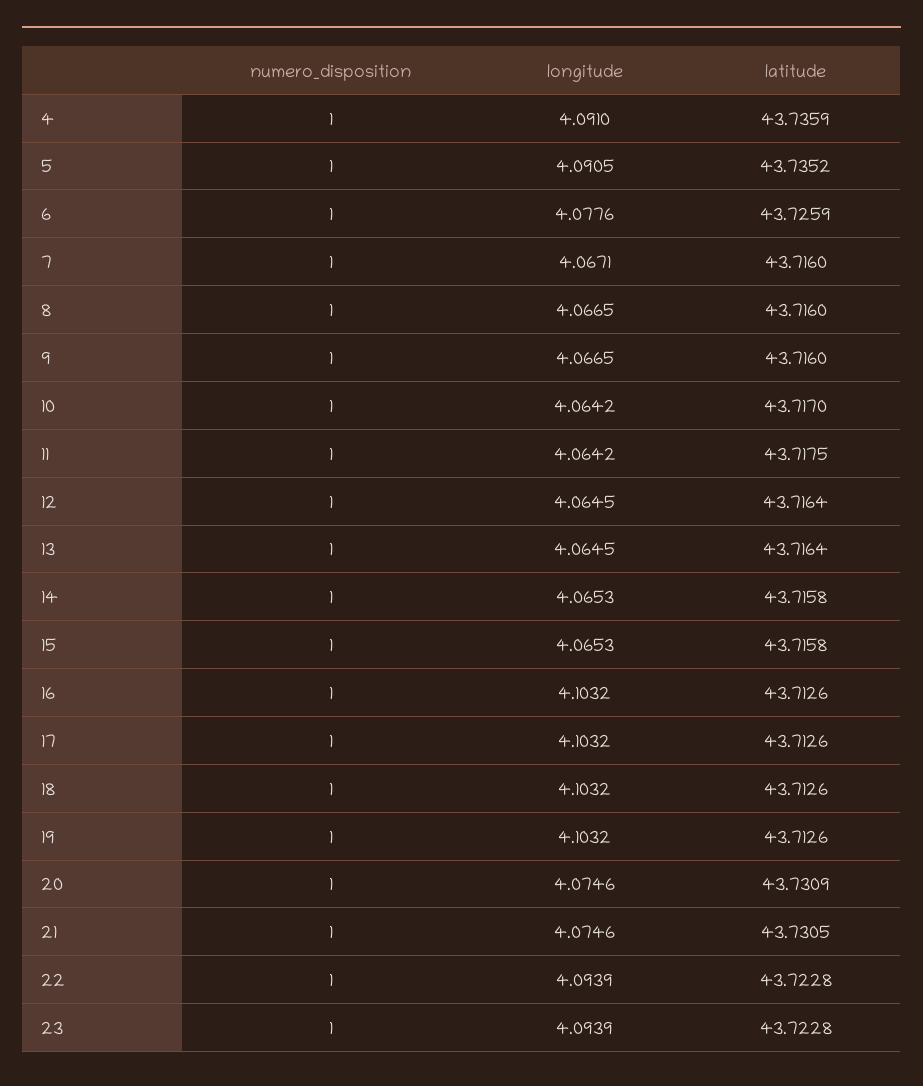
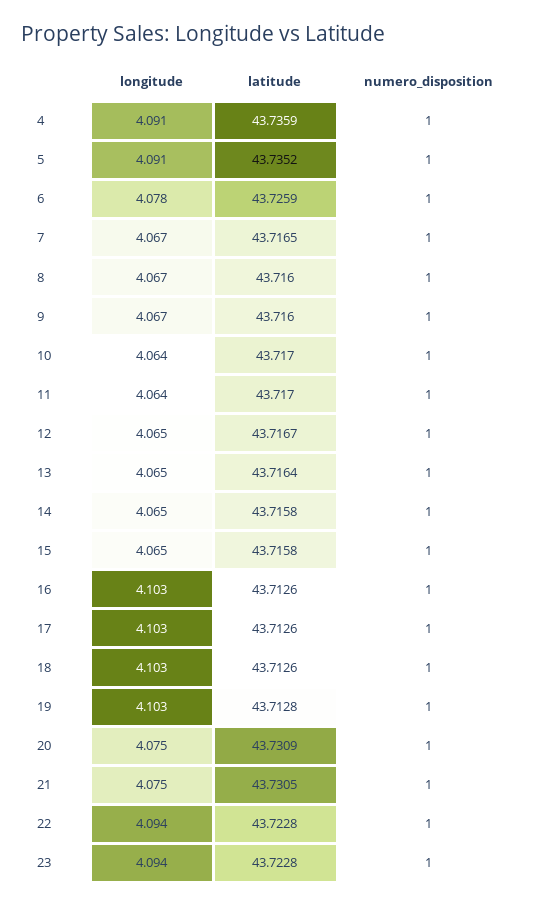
latitude, 7: 43.716 -> 43.7165
latitude, 11: 43.7175 -> 43.717
latitude, 12: 43.7164 -> 43.7167
latitude, 19: 43.7126 -> 43.7128

